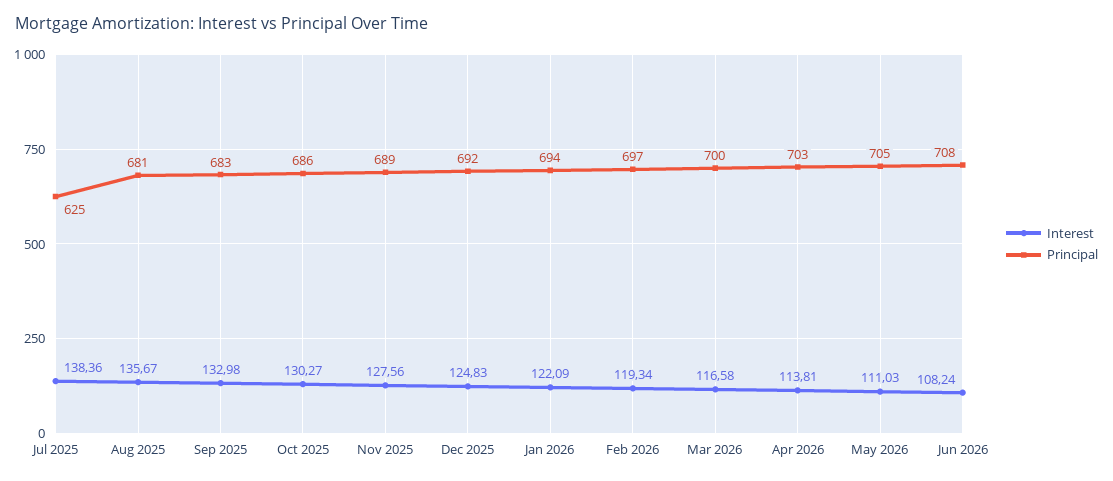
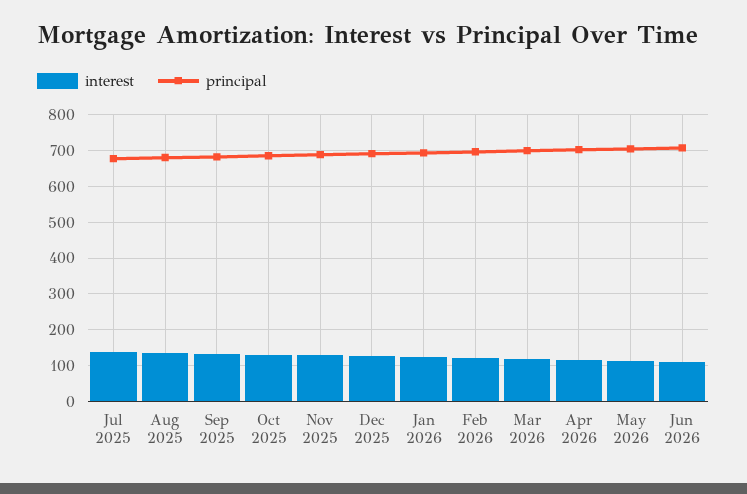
Principal, Jul 2025: 625 -> 680

